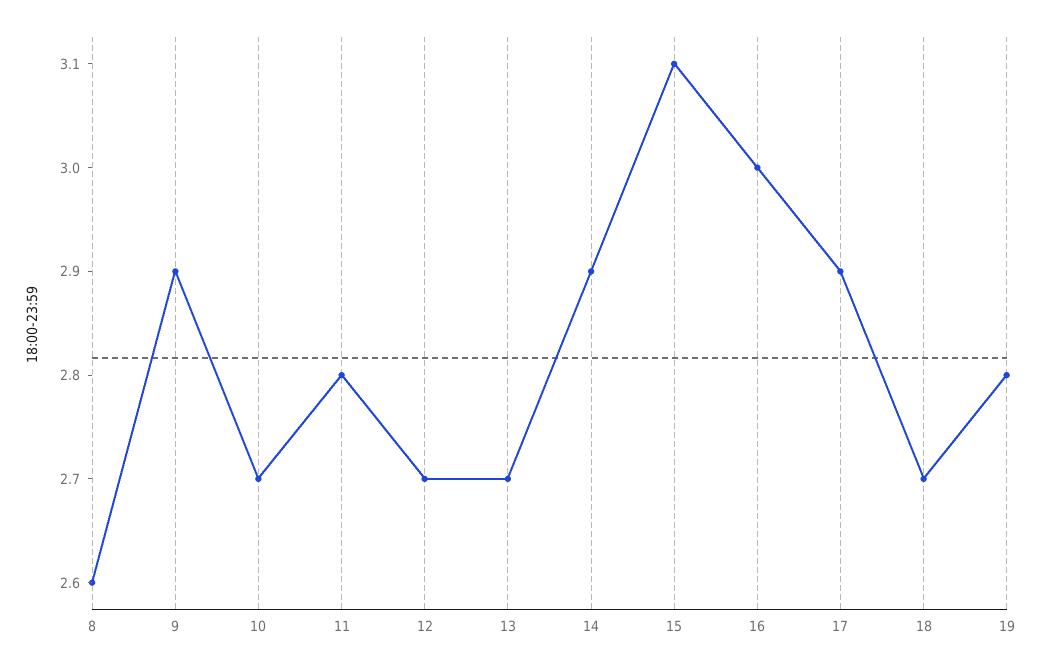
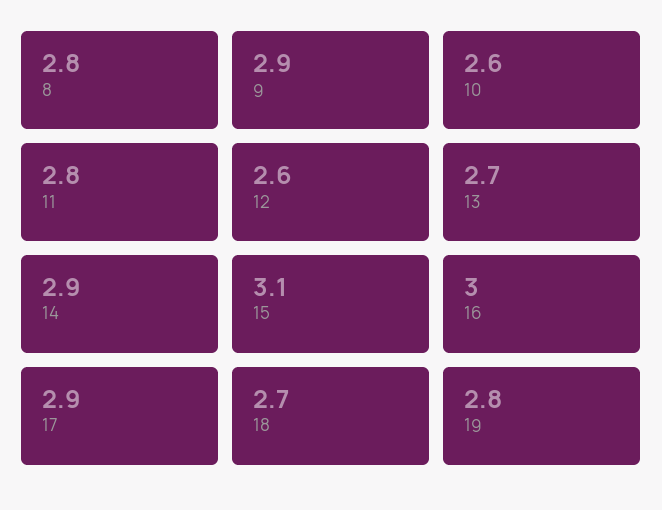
8: 2.6 -> 2.8
10: 2.7 -> 2.6
12: 2.7 -> 2.6

